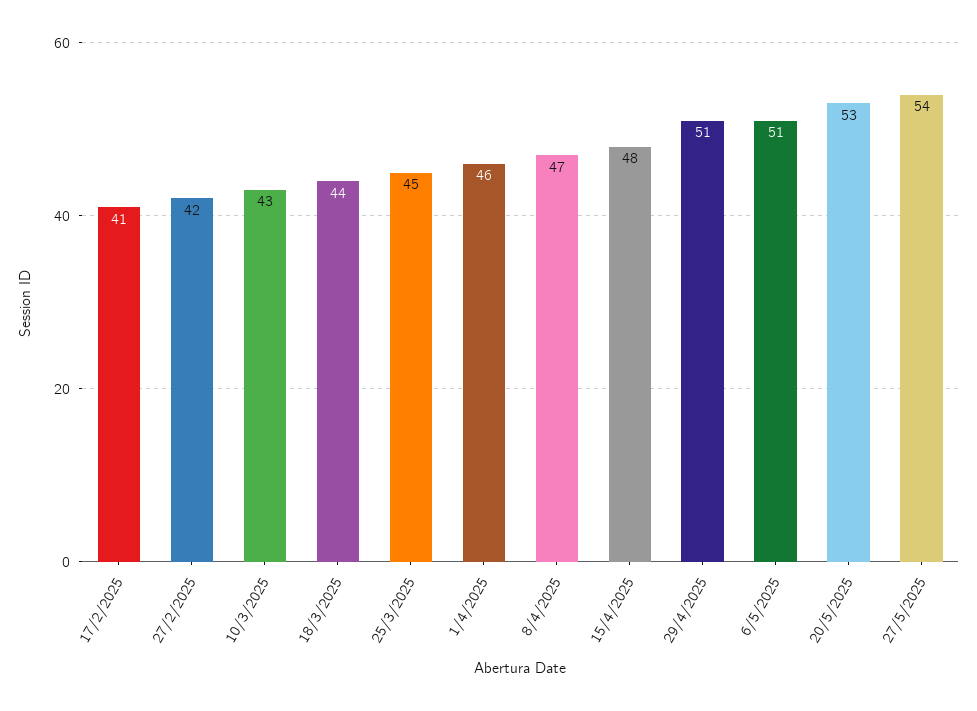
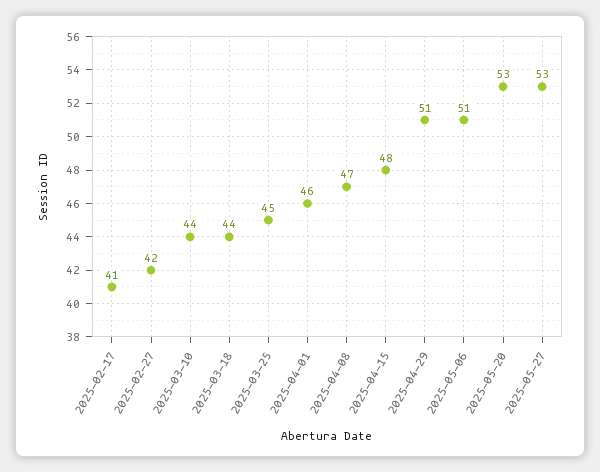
10/3/2025: 43 -> 44
27/5/2025: 54 -> 53

